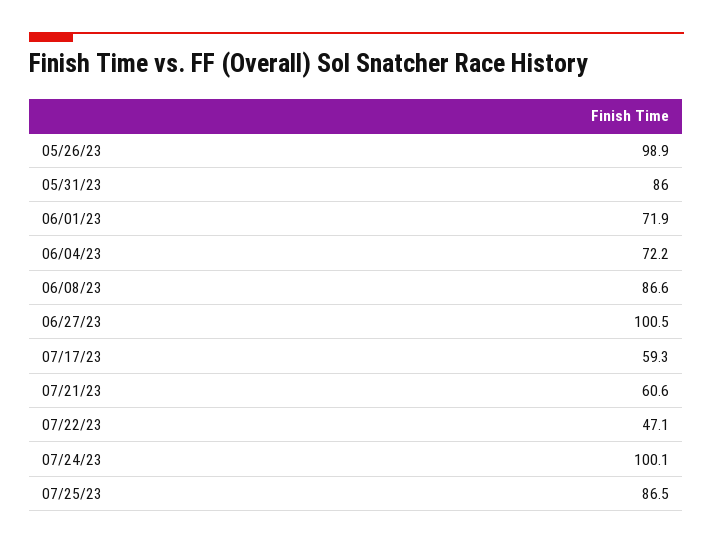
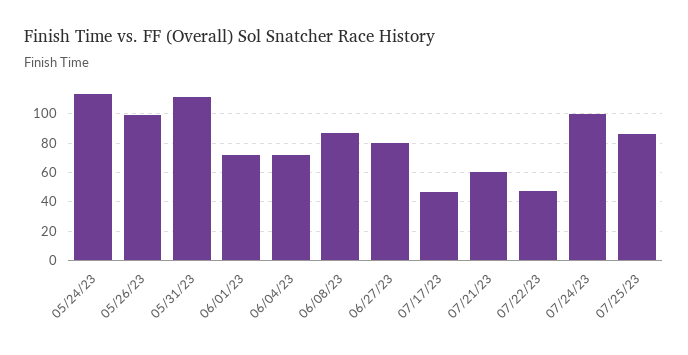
05/31/23: 86 -> 110
06/27/23: 100.5 -> 80
07/17/23: 59.3 -> 45
05/24/23: none -> 115

